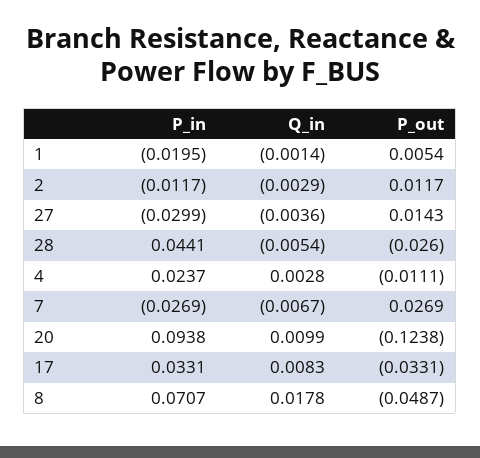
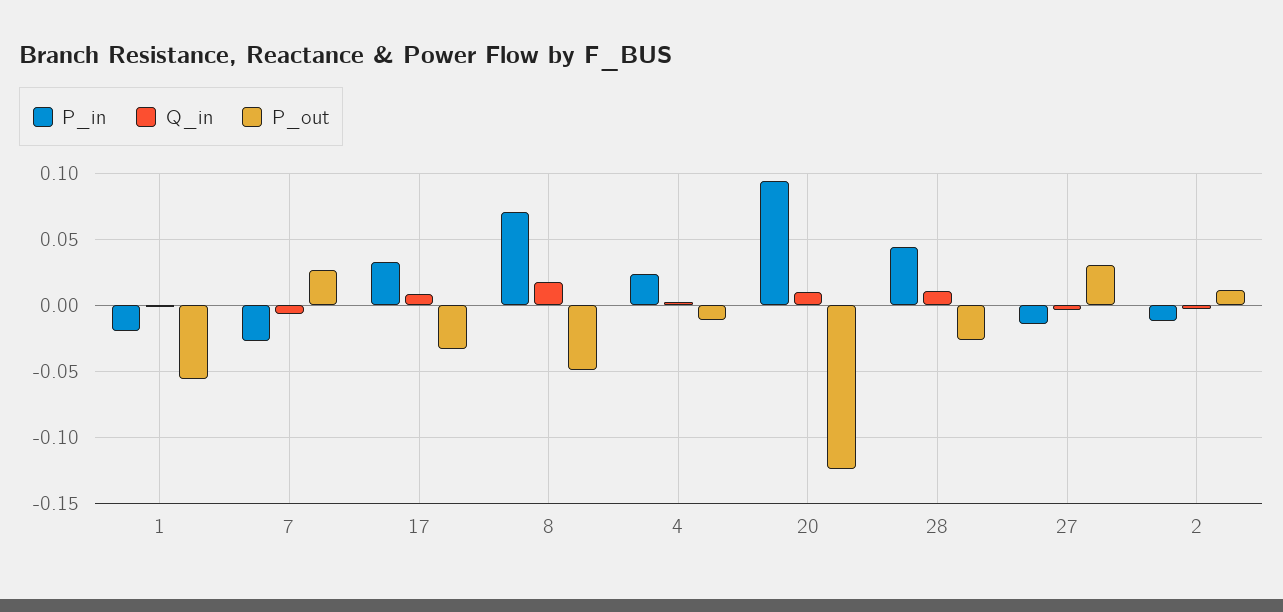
P_out, 1: 0.0054 -> -0.055
P_in, 27: -0.0299 -> -0.015
P_out, 27: 0.0143 -> 0.03
Q_in, 28: -0.0054 -> 0.01

